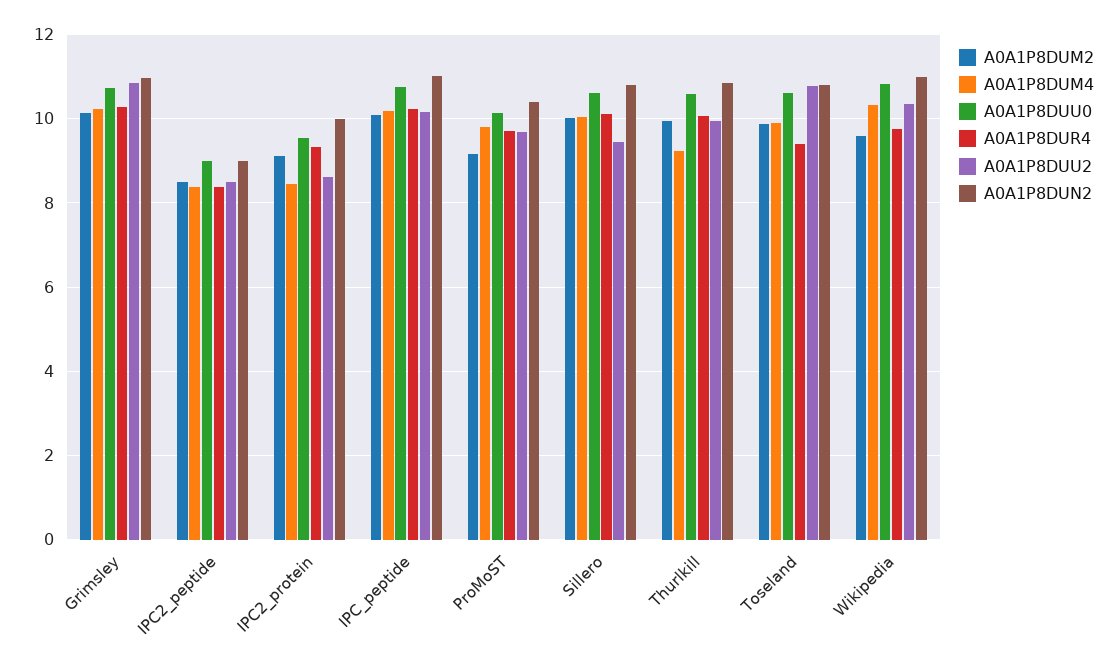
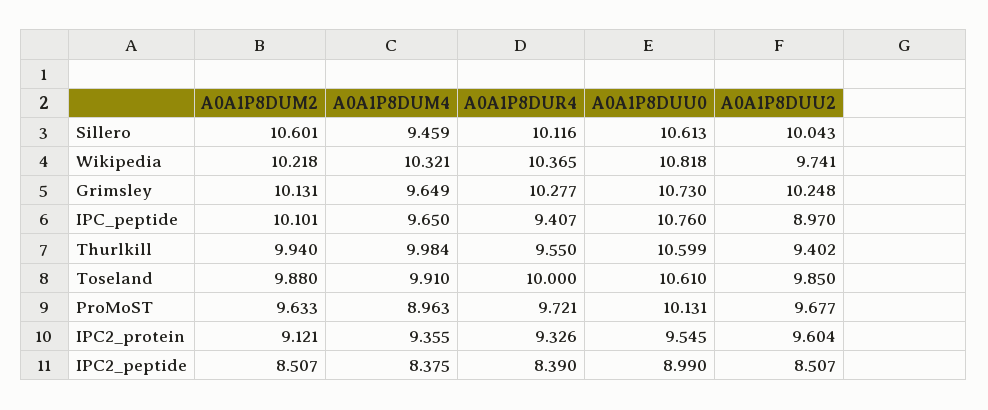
A0A1P8DUM4, Grimsley: 10.2 -> 9.649
A0A1P8DUU2, Grimsley: 10.8 -> 10.248
A0A1P8DUN2, Grimsley: 11 -> none
A0A1P8DUN2, IPC2_peptide: 9 -> none
A0A1P8DUM4, IPC2_protein: 8.4 -> 9.355
A0A1P8DUU2, IPC2_protein: 8.6 -> 9.604
A0A1P8DUN2, IPC2_protein: 10 -> none
A0A1P8DUM4, IPC_peptide: 10.2 -> 9.65
A0A1P8DUR4, IPC_peptide: 10.2 -> 9.407
A0A1P8DUU2, IPC_peptide: 10.2 -> 8.97
A0A1P8DUN2, IPC_peptide: 11 -> none
A0A1P8DUM2, ProMoST: 9.2 -> 9.633
A0A1P8DUM4, ProMoST: 9.8 -> 8.963
A0A1P8DUN2, ProMoST: 10.4 -> none
A0A1P8DUM2, Sillero: 10 -> 10.601
A0A1P8DUM4, Sillero: 10 -> 9.459
A0A1P8DUU2, Sillero: 9.4 -> 10.043
A0A1P8DUN2, Sillero: 10.8 -> none
A0A1P8DUM4, Thurlkill: 9.2 -> 9.984
A0A1P8DUR4, Thurlkill: 10 -> 9.55
A0A1P8DUU2, Thurlkill: 10 -> 9.402
A0A1P8DUN2, Thurlkill: 10.8 -> none
A0A1P8DUR4, Toseland: 9.4 -> 10
A0A1P8DUU2, Toseland: 10.8 -> 9.85
A0A1P8DUN2, Toseland: 10.8 -> none
A0A1P8DUM2, Wikipedia: 9.6 -> 10.218
A0A1P8DUR4, Wikipedia: 9.8 -> 10.365
A0A1P8DUU2, Wikipedia: 10.4 -> 9.741
A0A1P8DUN2, Wikipedia: 11 -> none

